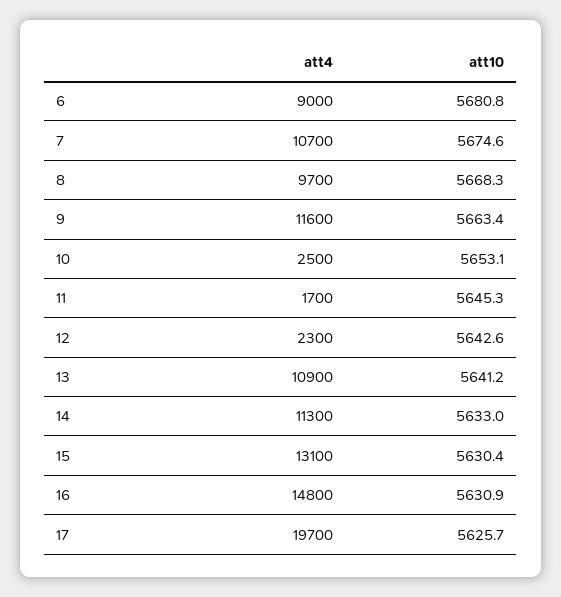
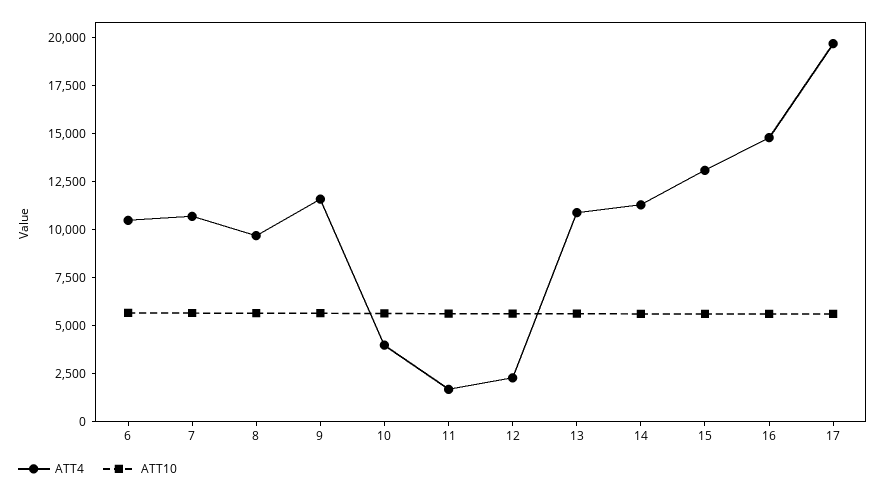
att4, 6: 9000 -> 10500
att4, 10: 2500 -> 4000

